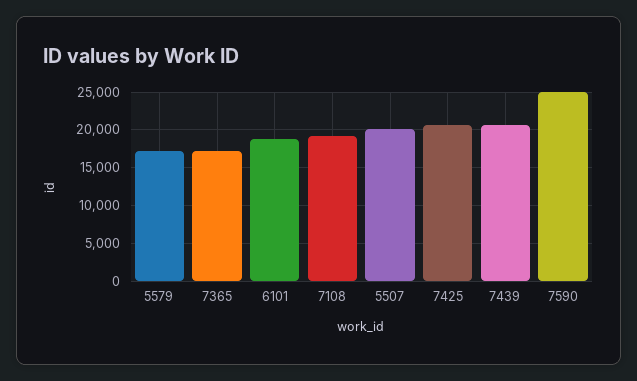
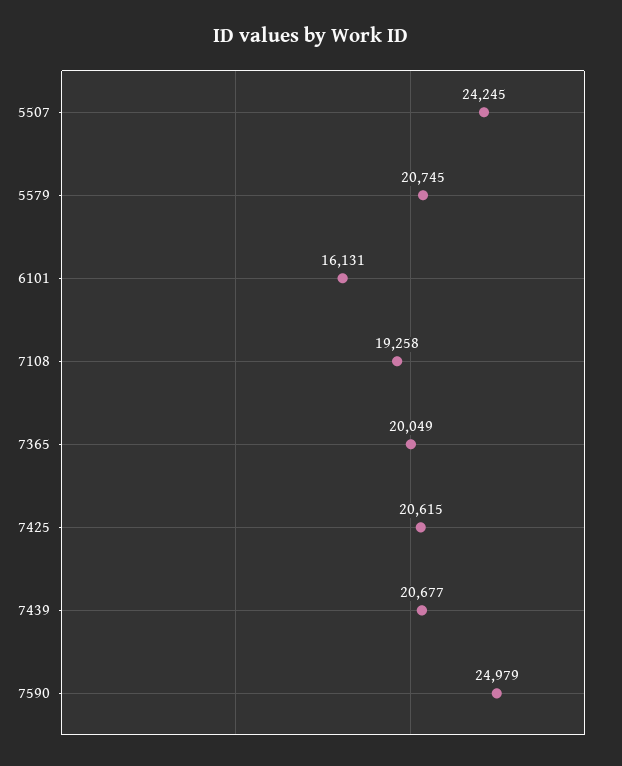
5579: 17000 -> 20745
7365: 17000 -> 20049
6101: 19000 -> 16131
5507: 20000 -> 24245

